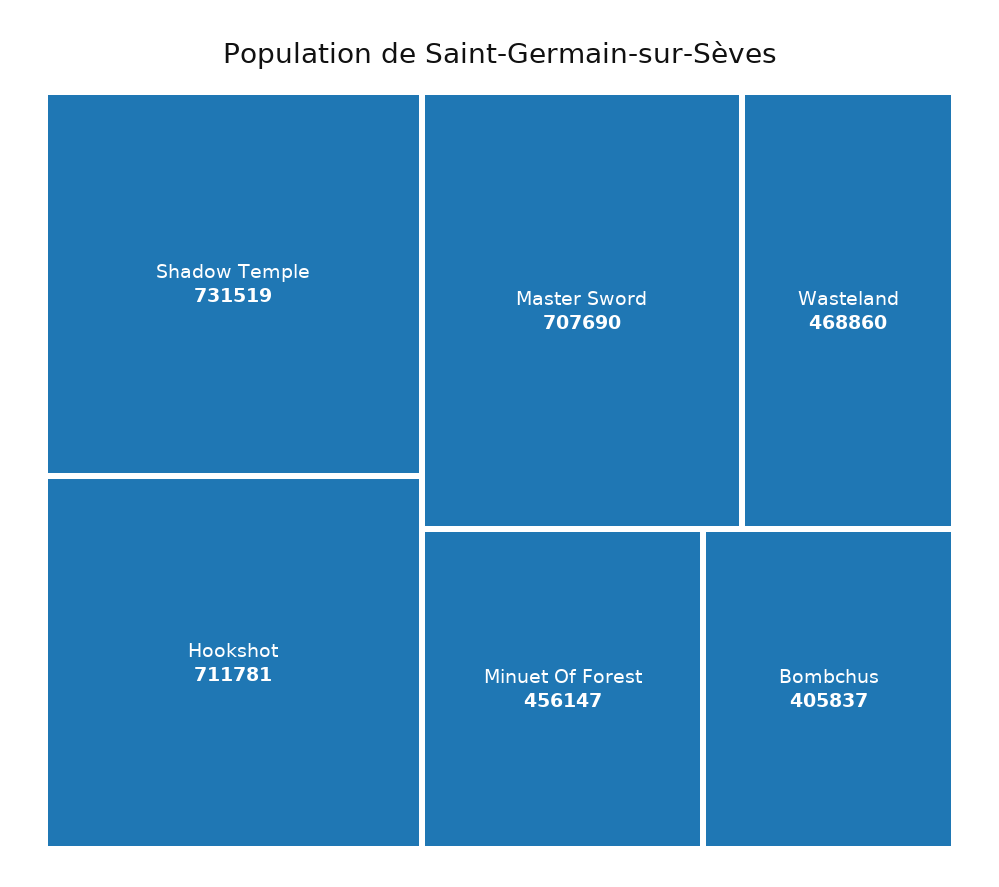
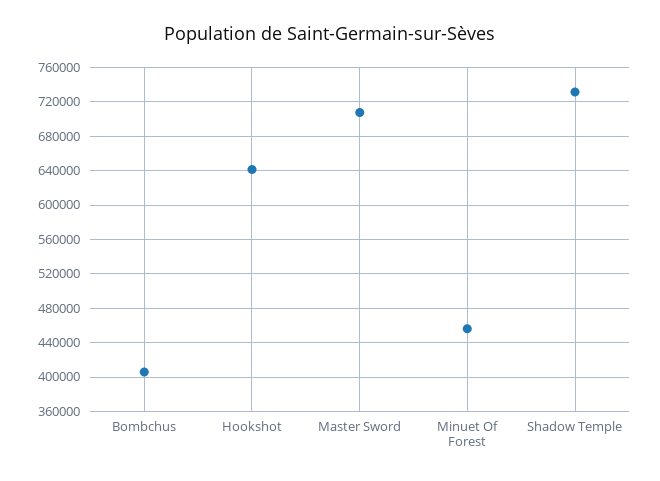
Hookshot: 711781 -> 640000
Wasteland: 468860 -> none

